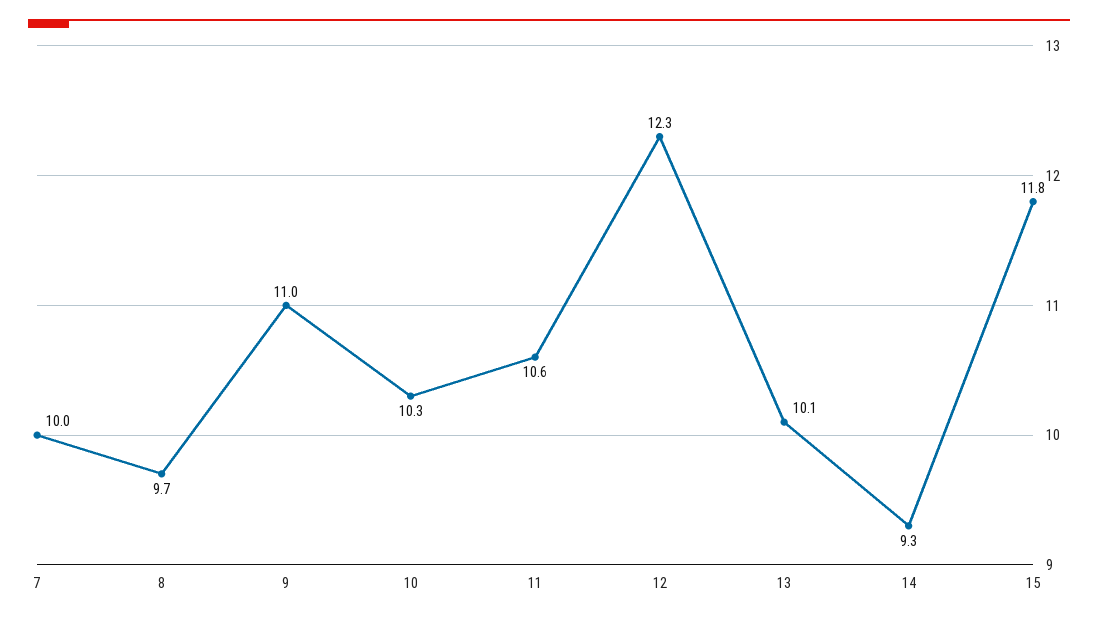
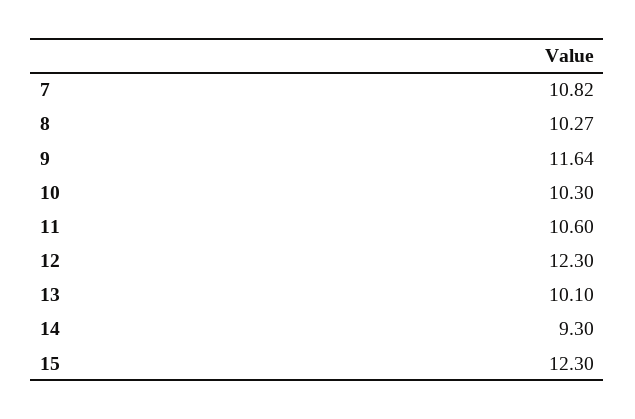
7: 10 -> 10.82
8: 9.7 -> 10.27
9: 11 -> 11.64
15: 11.8 -> 12.3

